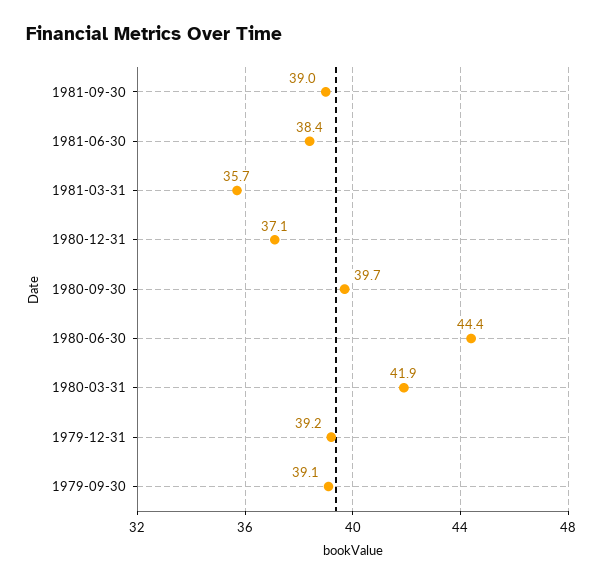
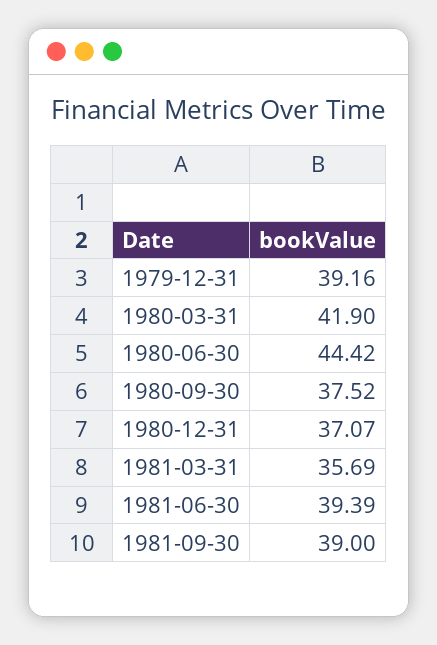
1981-06-30: 38.4 -> 39.39
1980-09-30: 39.7 -> 37.52
1979-09-30: 39.1 -> none

